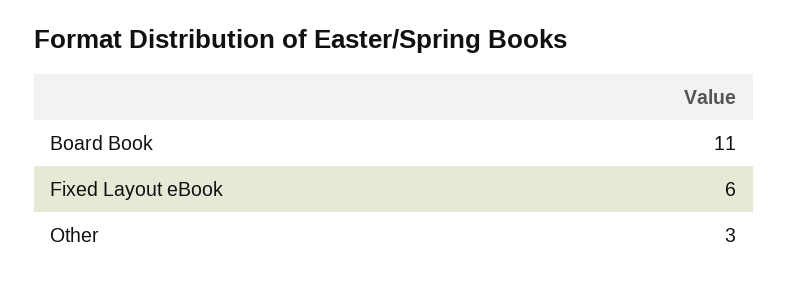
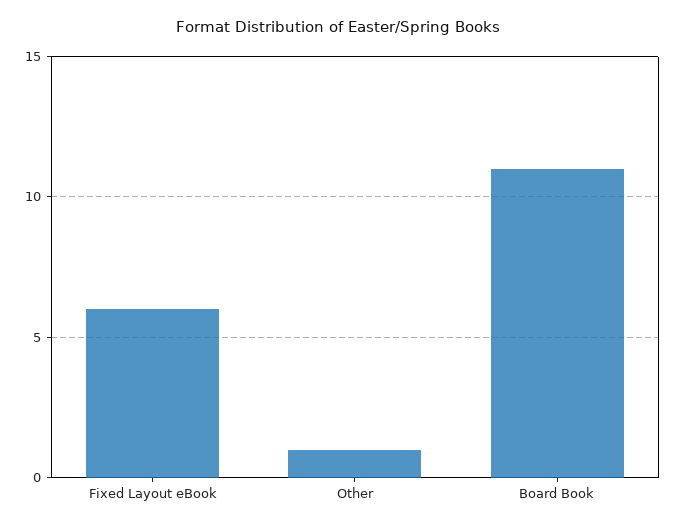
Other: 3 -> 1

